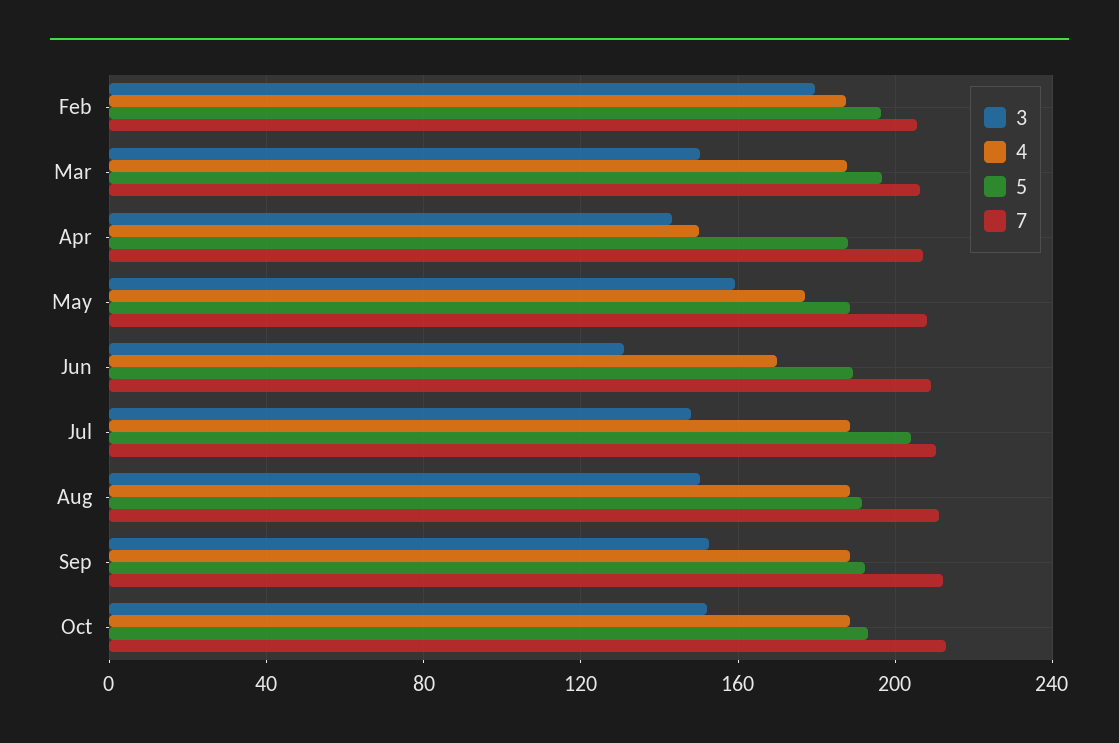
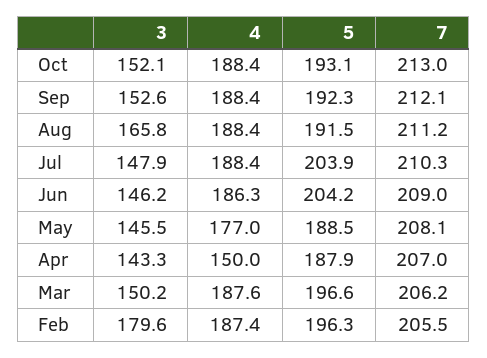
3, May: 160 -> 145.5
3, Jun: 130 -> 146.2
4, Jun: 170 -> 186.3
5, Jun: 190 -> 204.2
3, Aug: 150 -> 165.8

